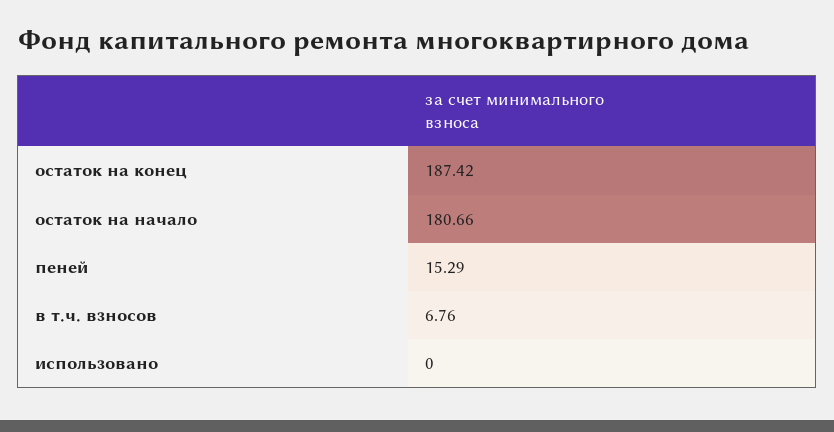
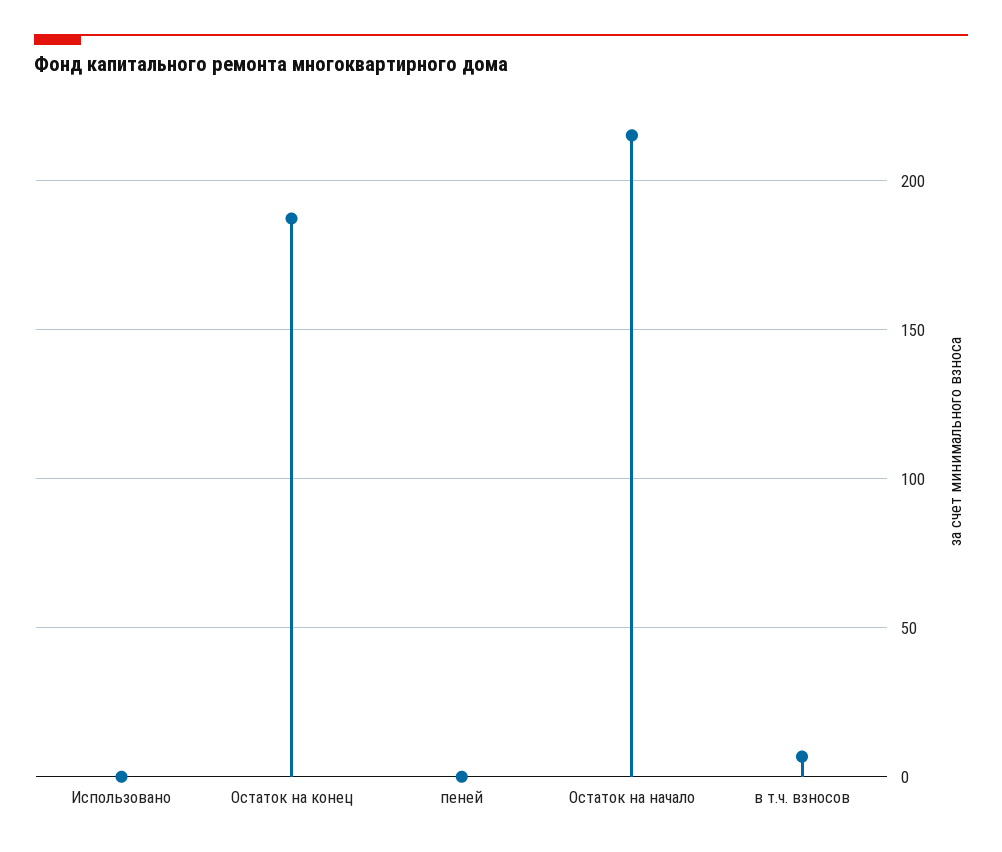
остаток на начало: 180.66 -> 215
пеней: 15.29 -> 0

